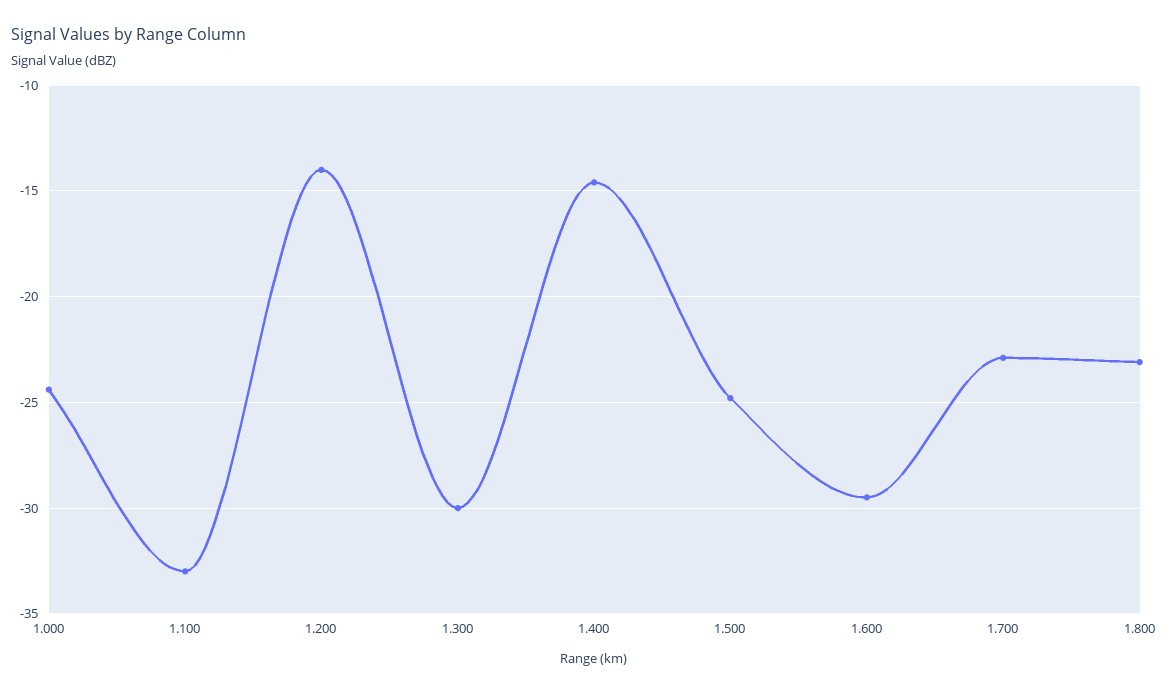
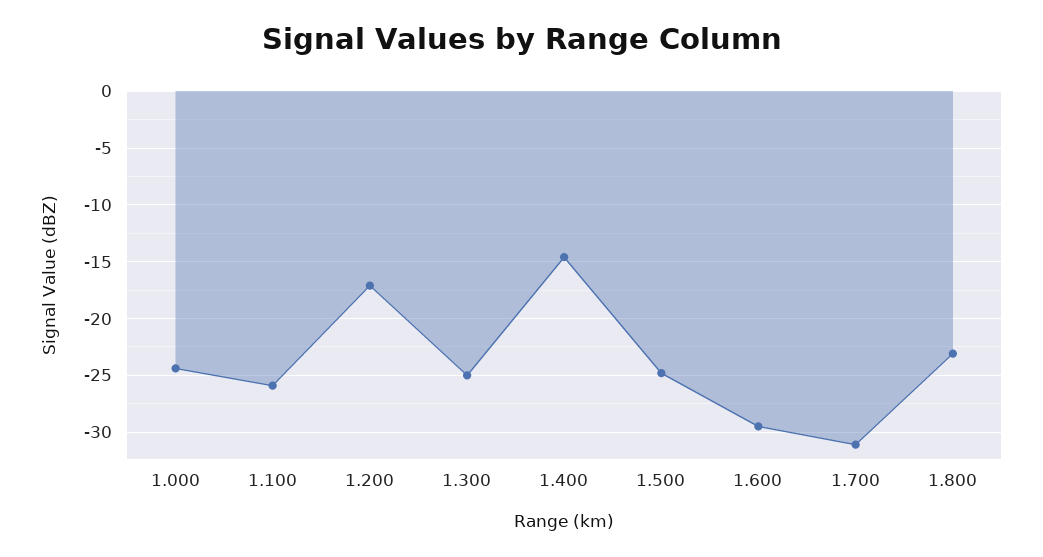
1.100: -33 -> -26
1.200: -14 -> -17
1.300: -30 -> -25
1.700: -23 -> -31

